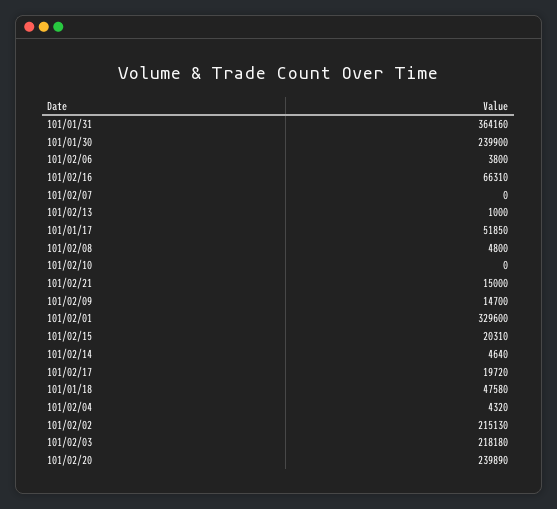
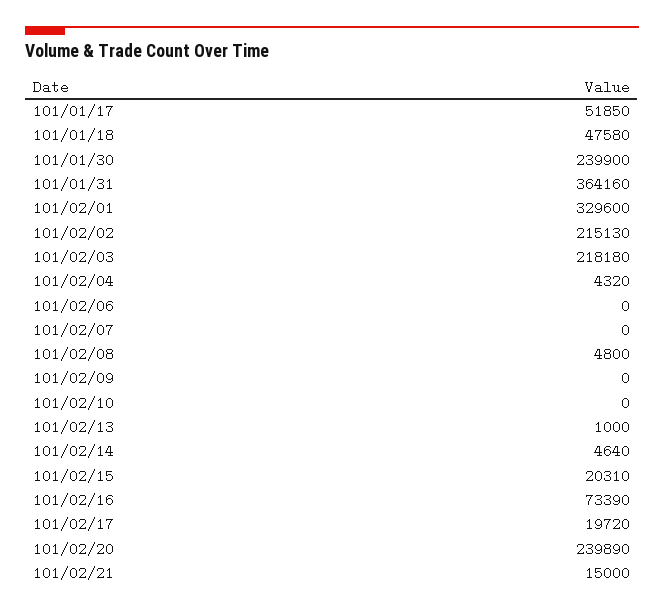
101/02/06: 3800 -> 0
101/02/16: 66310 -> 73390
101/02/09: 14700 -> 0

